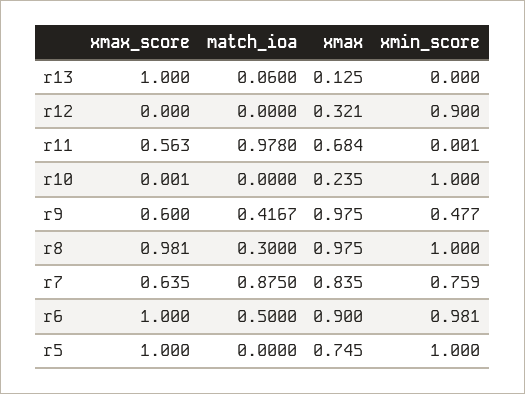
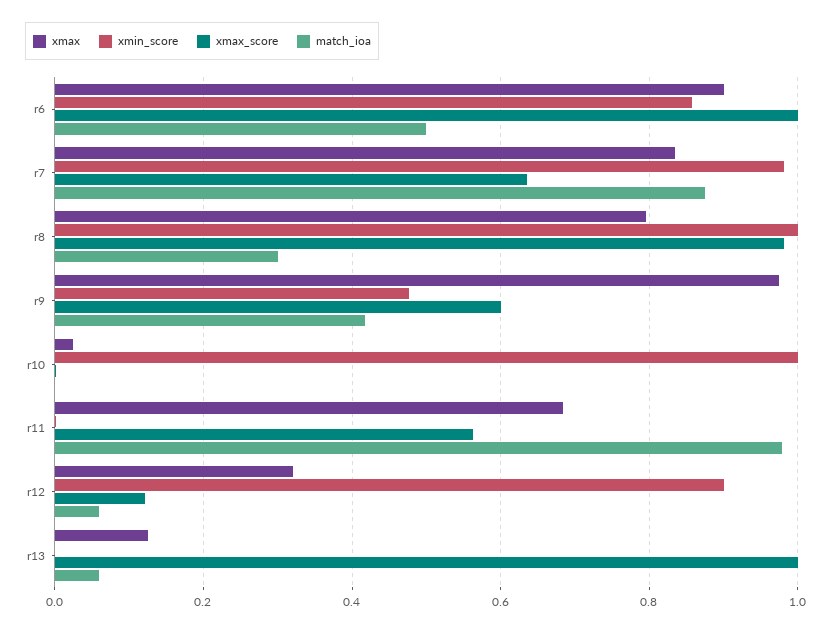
xmax_score, r12: 0 -> 0.12
match_ioa, r12: 0 -> 0.06
xmax, r10: 0.235 -> 0.02
xmax, r8: 0.975 -> 0.8
xmin_score, r7: 0.759 -> 0.98
xmin_score, r6: 0.981 -> 0.86
xmax_score, r5: 1 -> none
match_ioa, r5: 0 -> none
xmax, r5: 0.745 -> none
xmin_score, r5: 1 -> none

